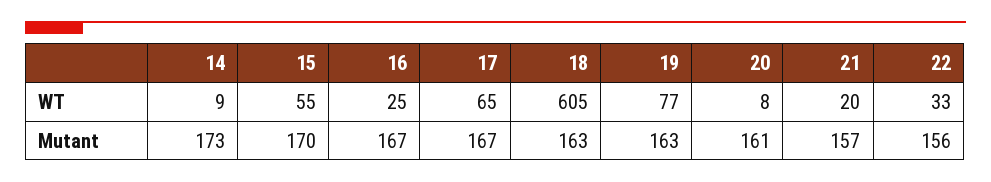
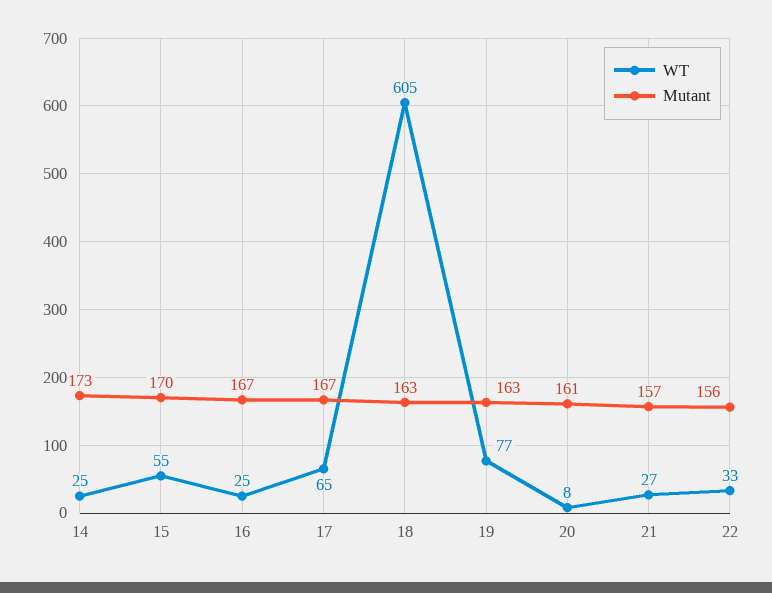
WT, 14: 9 -> 25
WT, 21: 20 -> 27

